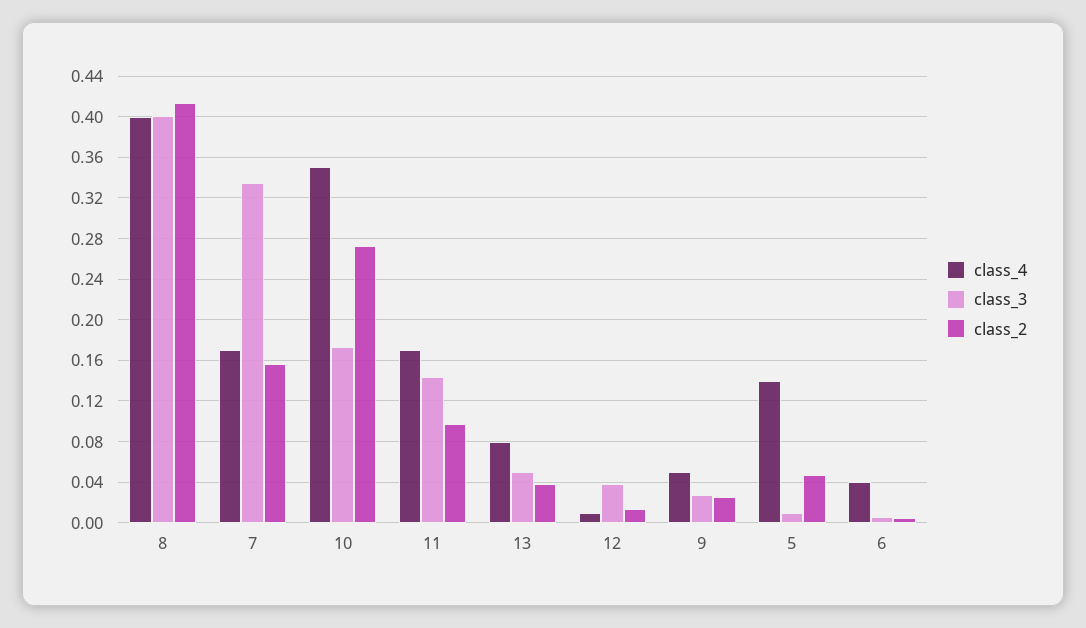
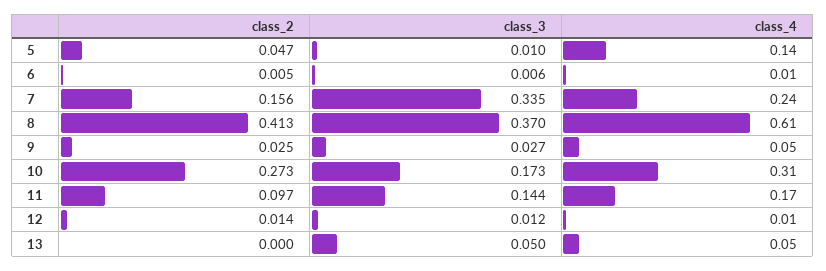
class_4, 8: 0.4 -> 0.61
class_3, 8: 0.4 -> 0.37
class_4, 7: 0.17 -> 0.24
class_4, 10: 0.35 -> 0.31
class_4, 13: 0.08 -> 0.05
class_2, 13: 0.04 -> 0
class_3, 12: 0.04 -> 0.012
class_4, 6: 0.04 -> 0.01

